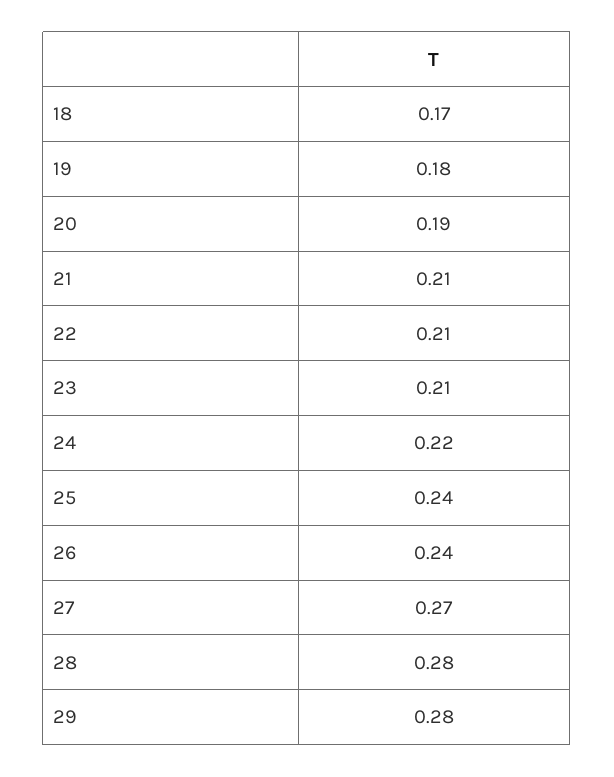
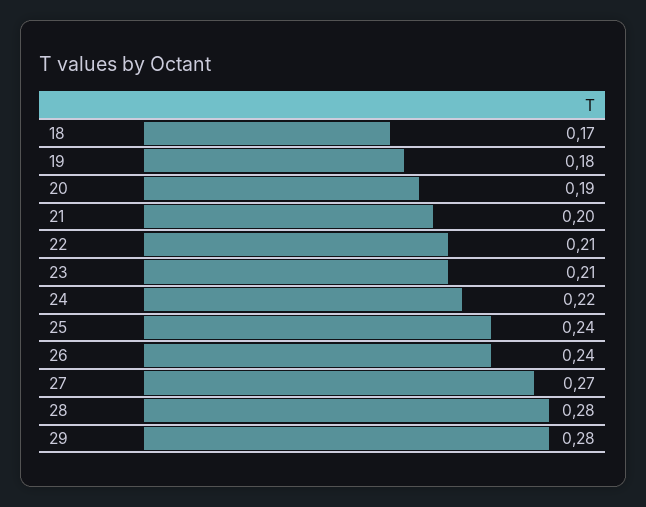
21: 0.21 -> 0.2

